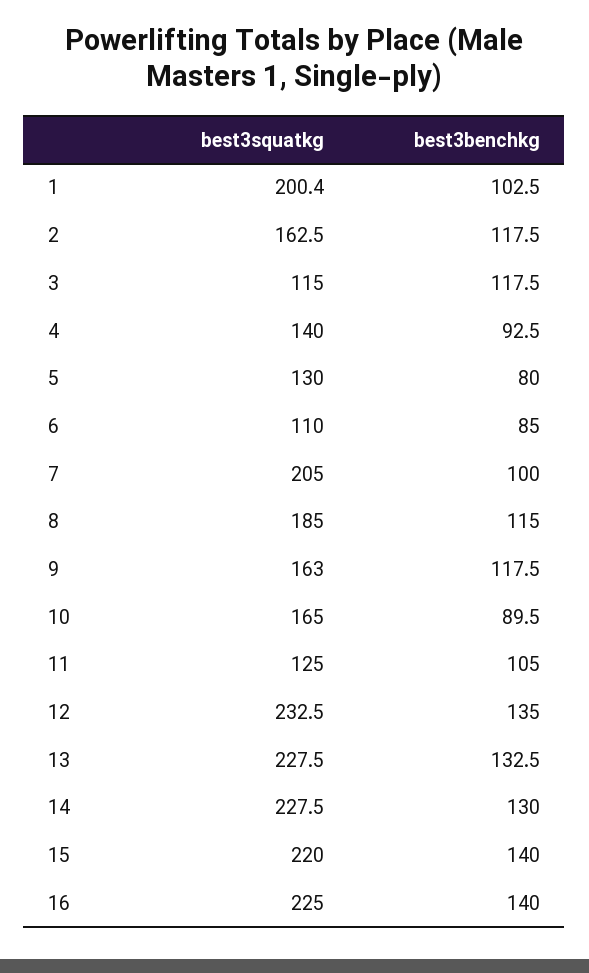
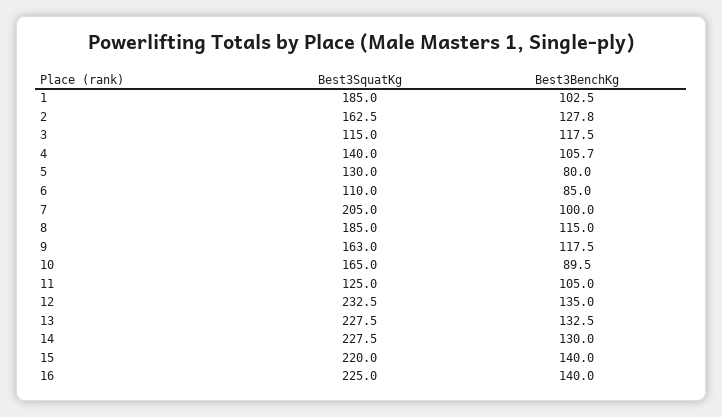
best3squatkg, 1: 200.4 -> 185
best3benchkg, 2: 117.5 -> 127.8
best3benchkg, 4: 92.5 -> 105.7

